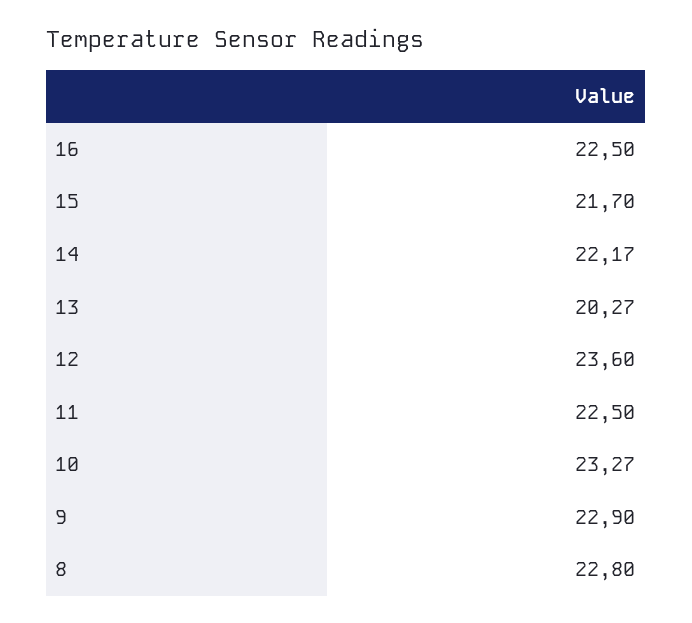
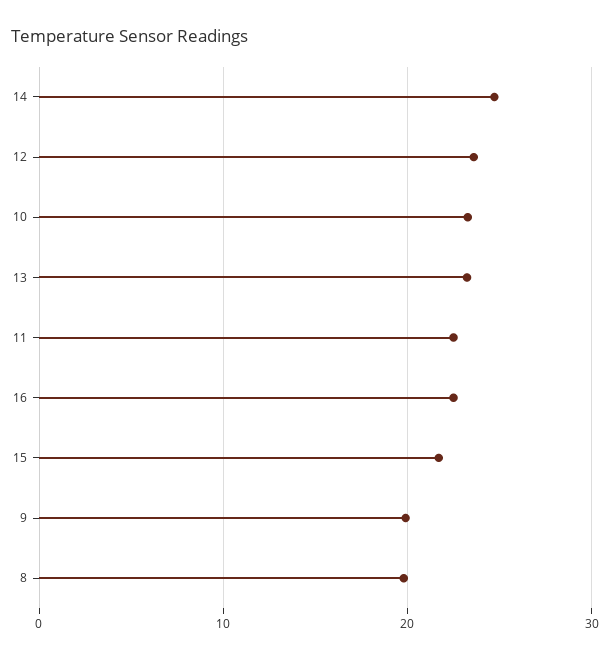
14: 22.17 -> 25
13: 20.27 -> 23
9: 22.9 -> 20
8: 22.8 -> 20

